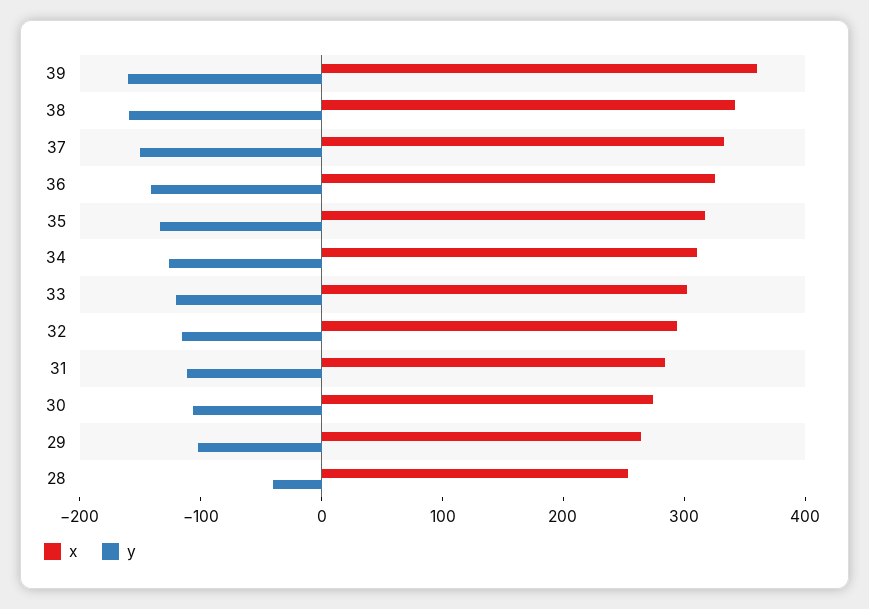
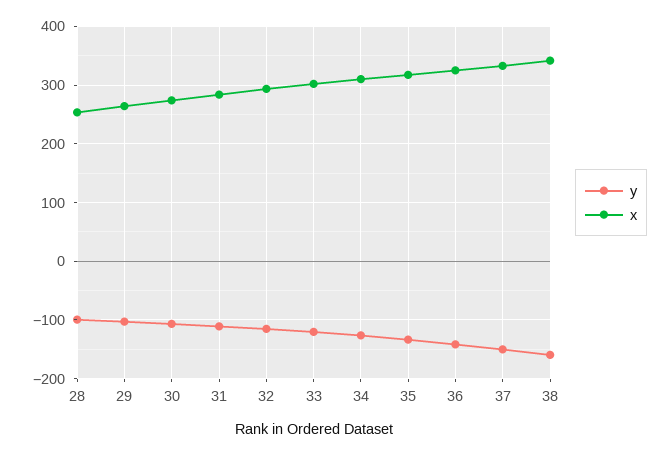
x, 39: 360 -> none
y, 39: -160 -> none
y, 28: -40 -> -100

